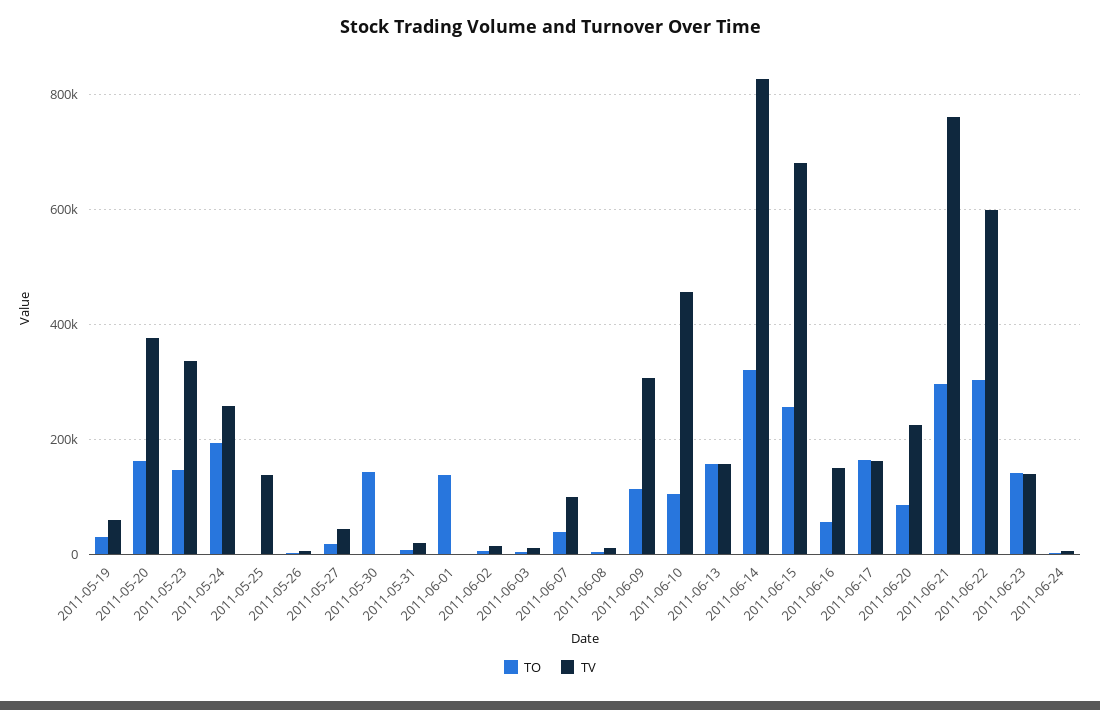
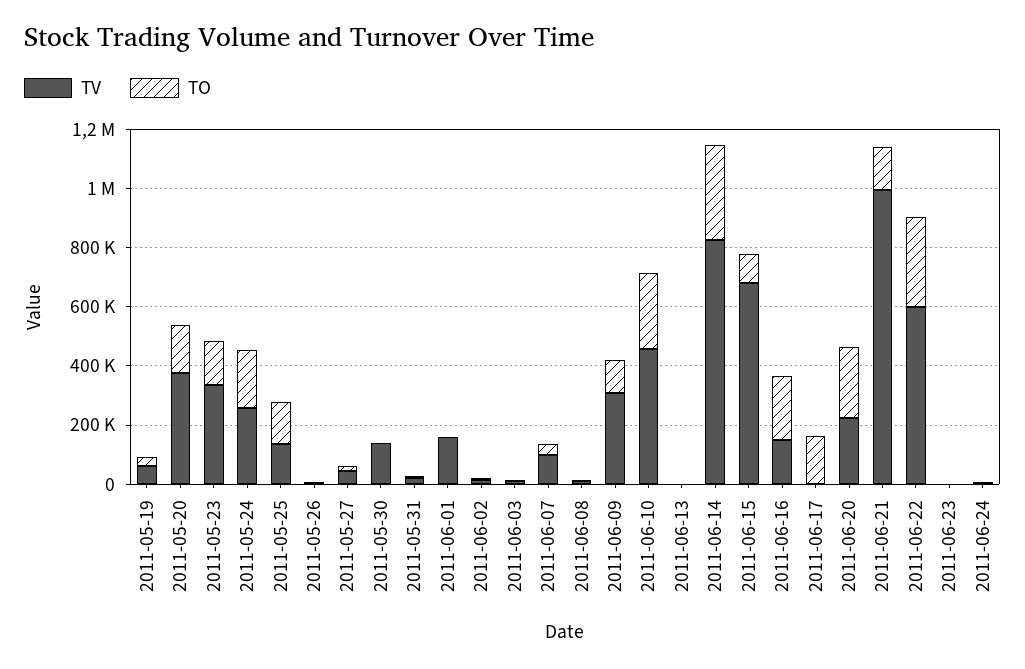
TO, 2011-05-25: 0 -> 150000
TO, 2011-05-30: 140000 -> 0
TV, 2011-05-30: 0 -> 150000
TO, 2011-06-01: 140000 -> 0
TV, 2011-06-01: 0 -> 150000
TO, 2011-06-10: 100000 -> 250000
TO, 2011-06-13: 160000 -> 0
TV, 2011-06-13: 160000 -> 0
TO, 2011-06-15: 260000 -> 100000
TO, 2011-06-16: 60000 -> 200000
TV, 2011-06-17: 160000 -> 0
TO, 2011-06-20: 80000 -> 250000
TO, 2011-06-21: 300000 -> 150000
TV, 2011-06-21: 760000 -> 1000000
TO, 2011-06-23: 140000 -> 0
TV, 2011-06-23: 140000 -> 0

